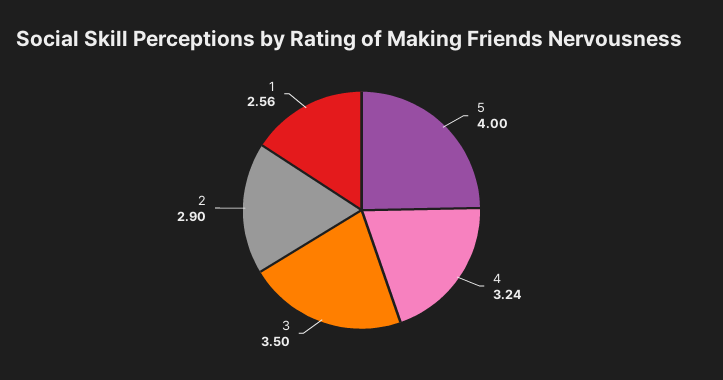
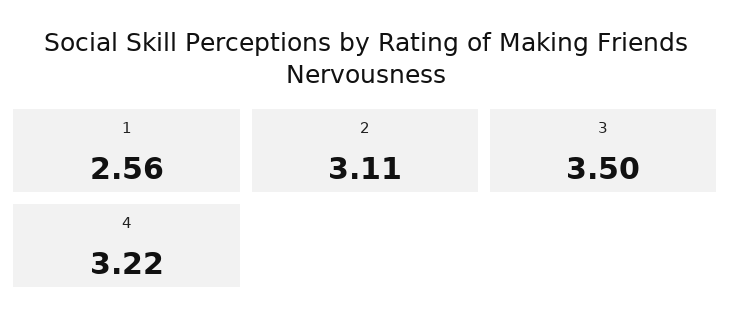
5: 4 -> none
4: 3.24 -> 3.22
2: 2.9 -> 3.11

